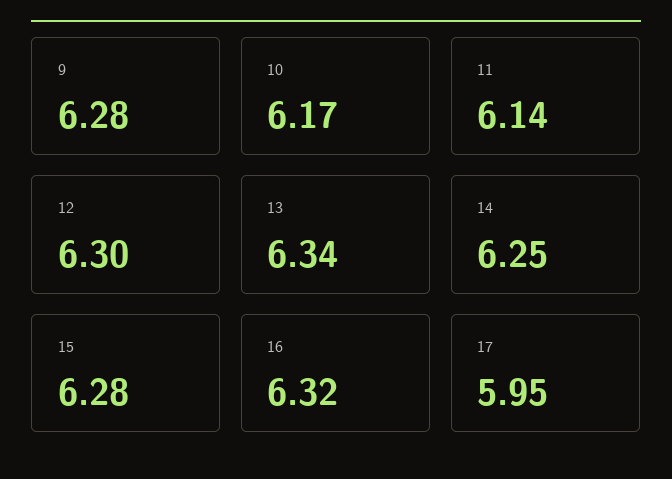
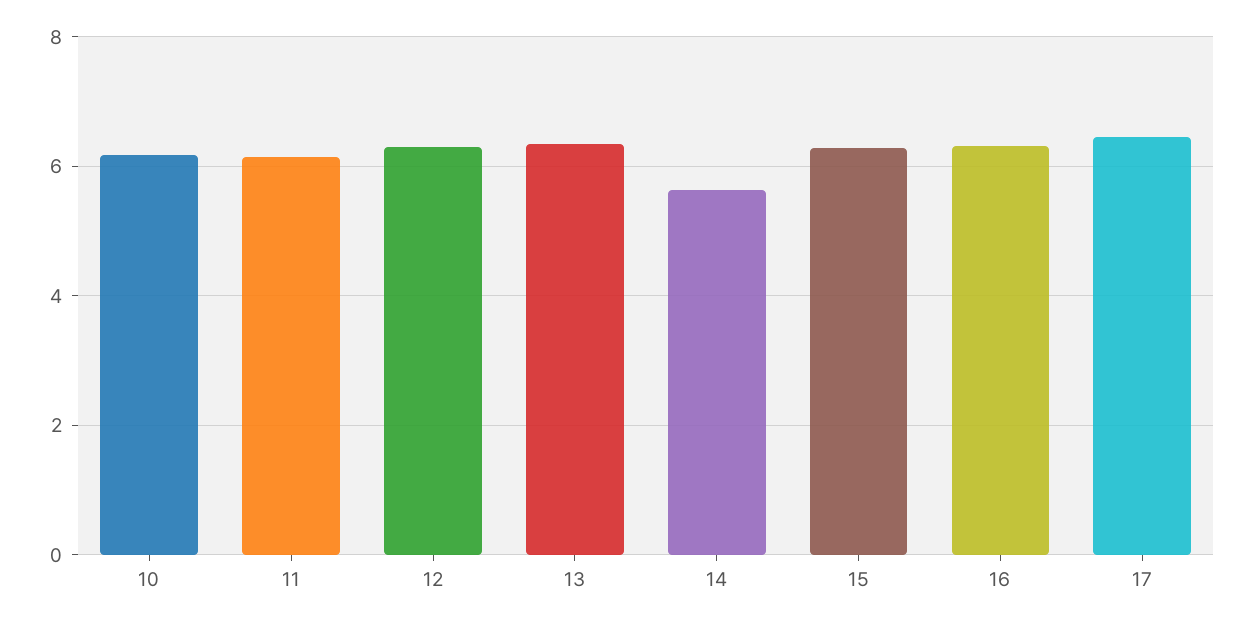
9: 6.28 -> none
14: 6.25 -> 5.6
17: 5.95 -> 6.4

